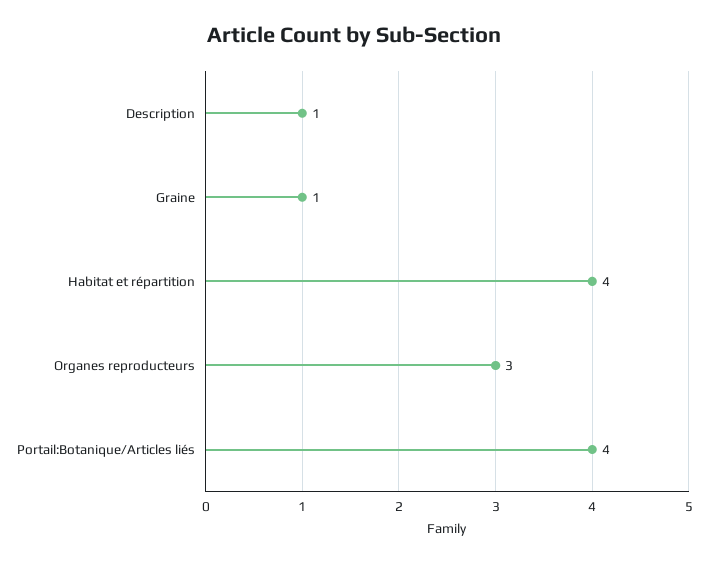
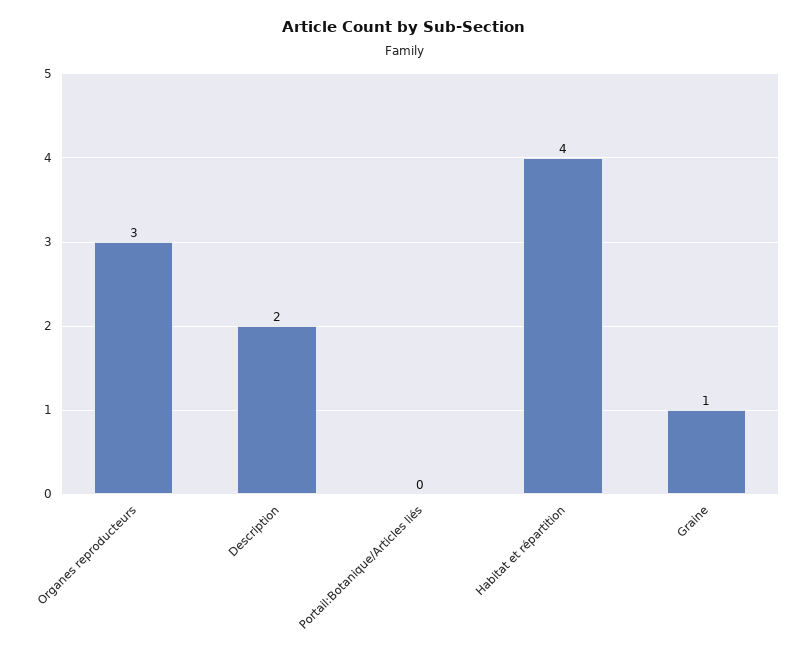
Description: 1 -> 2
Portail:Botanique/Articles liés: 4 -> 0

